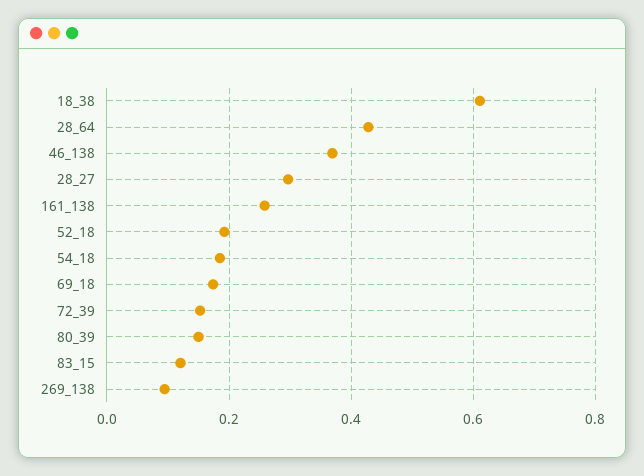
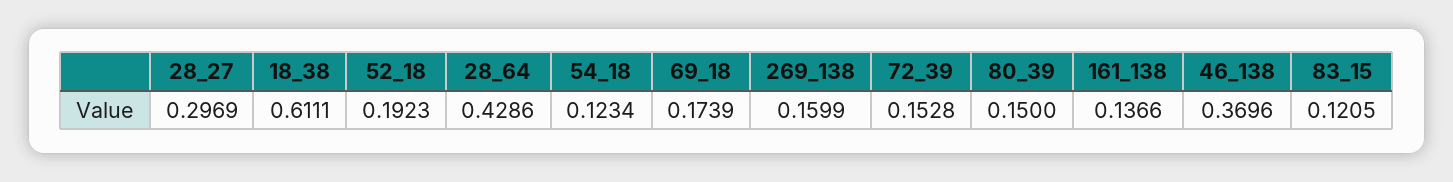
161_138: 0.26 -> 0.1366
54_18: 0.18 -> 0.1234
269_138: 0.1 -> 0.1599

